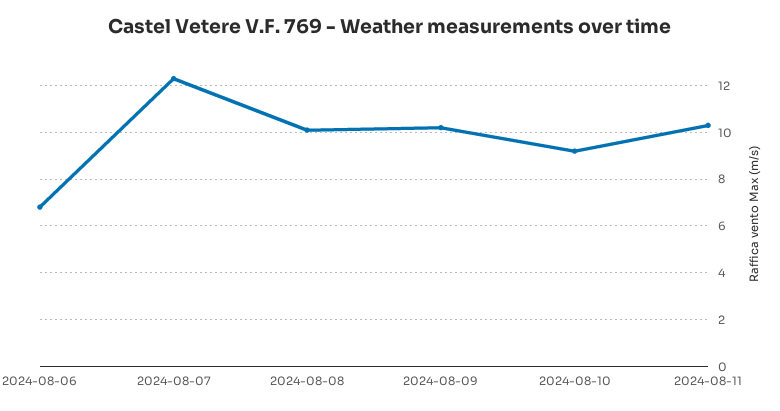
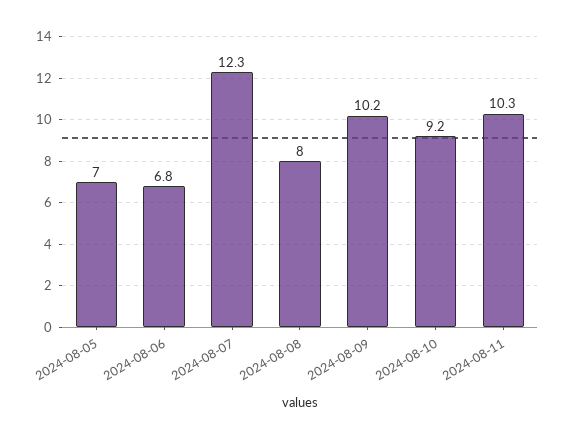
2024-08-08: 10 -> 8
2024-08-05: none -> 7

